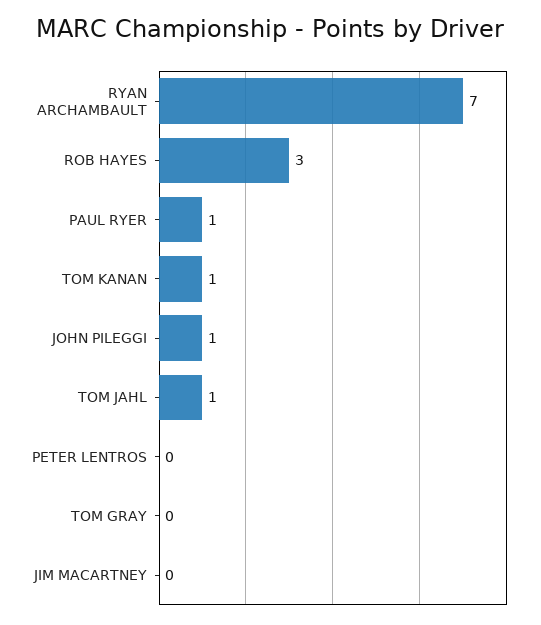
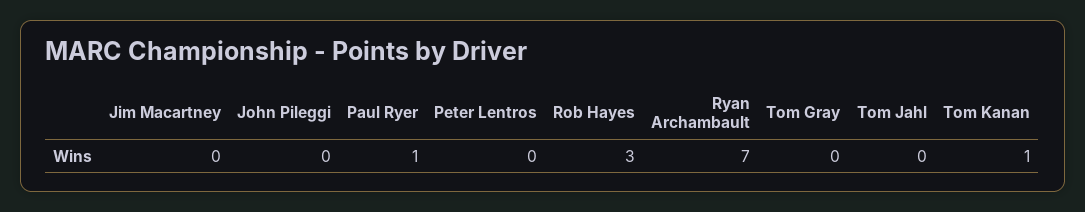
JOHN PILEGGI: 1 -> 0
TOM JAHL: 1 -> 0

